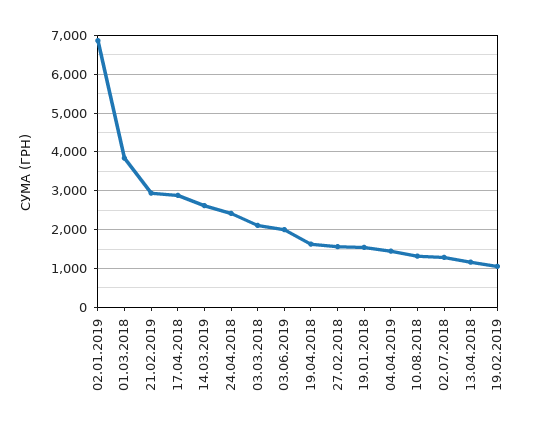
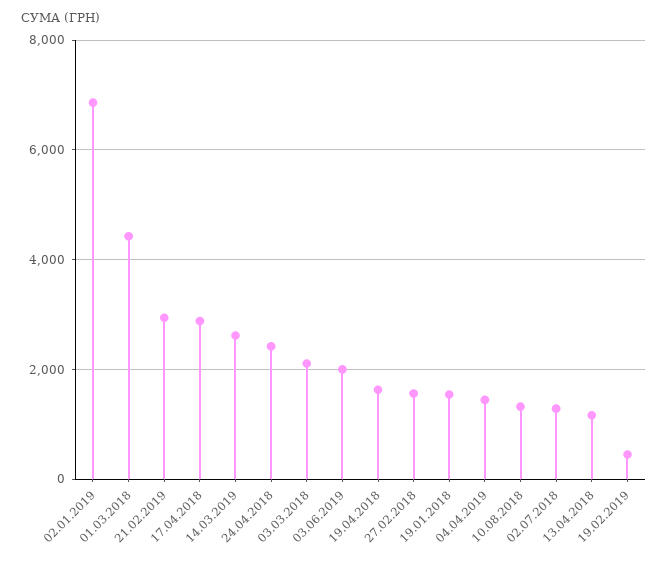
01.03.2018: 3800 -> 4400
19.02.2019: 1000 -> 400

